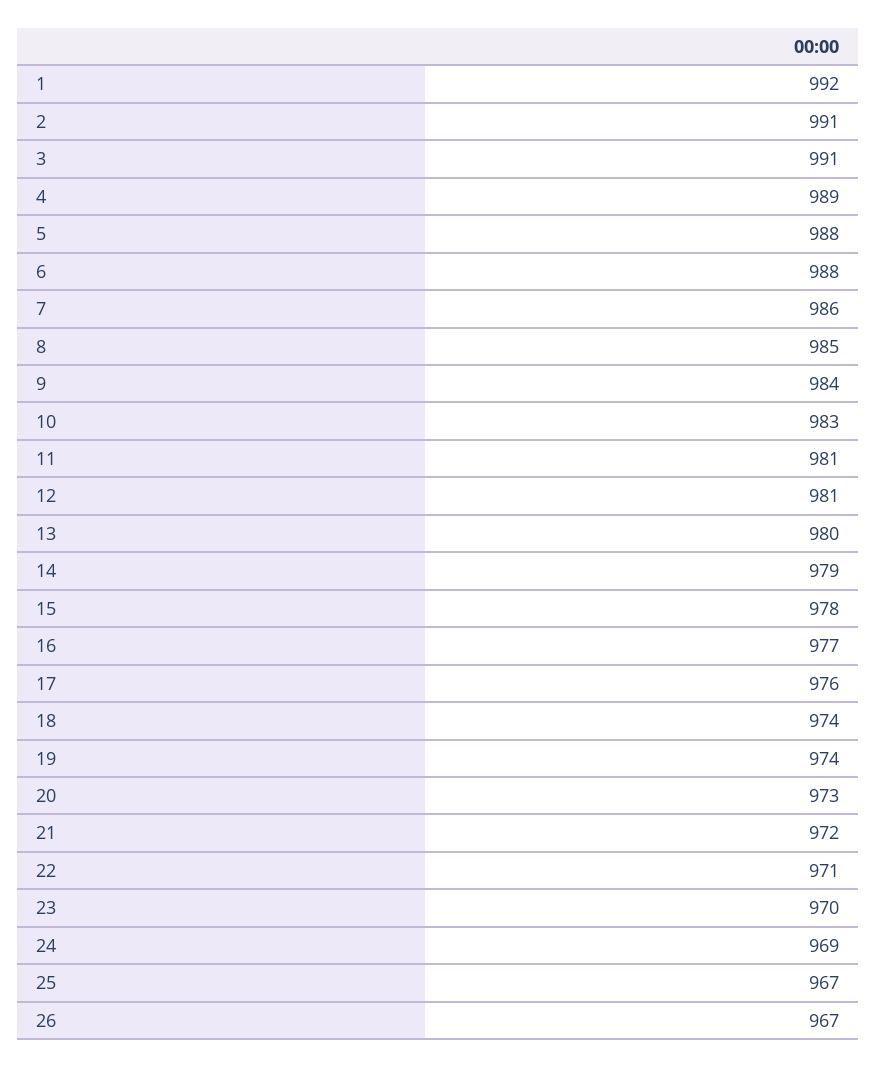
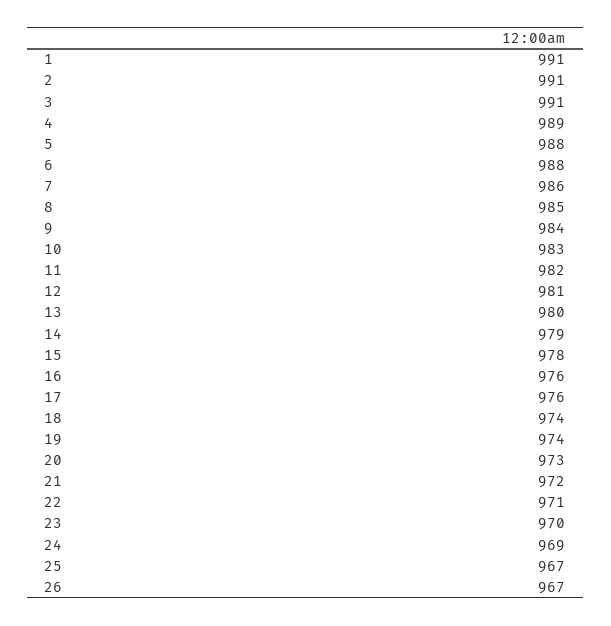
1: 992 -> 991
11: 981 -> 982
16: 977 -> 976

